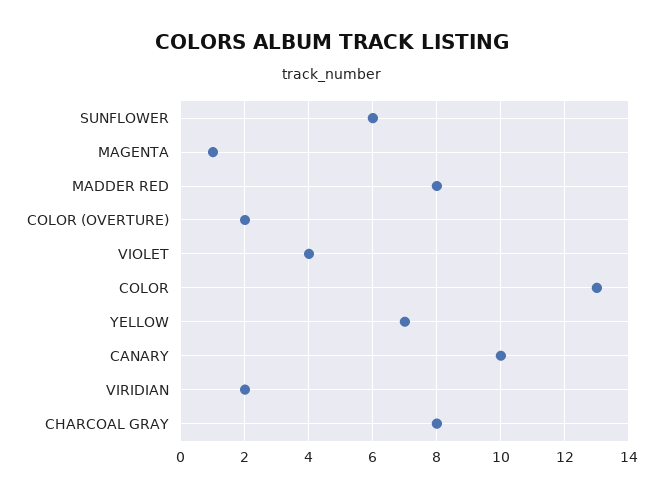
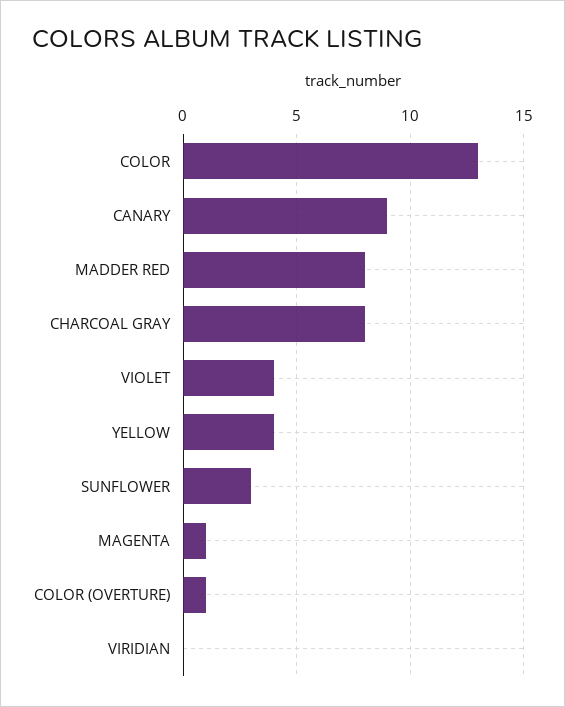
SUNFLOWER: 6 -> 3
COLOR (OVERTURE): 2 -> 1
YELLOW: 7 -> 4
CANARY: 10 -> 9
VIRIDIAN: 2 -> 0

